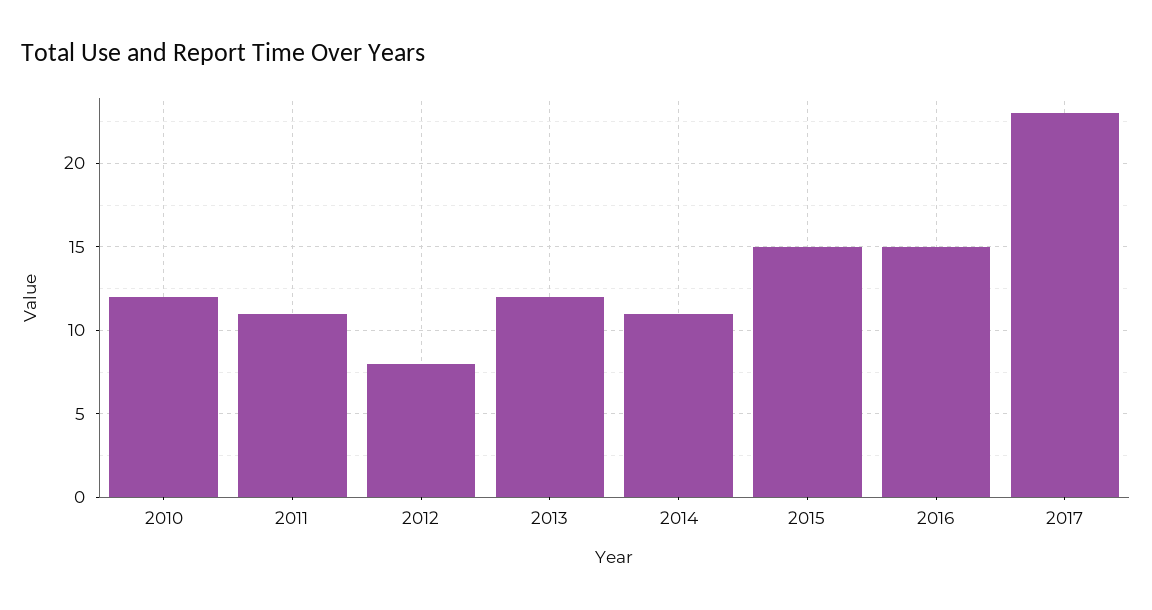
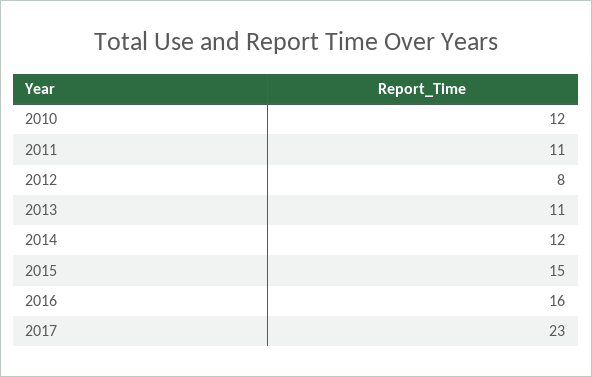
2013: 12 -> 11
2014: 11 -> 12
2016: 15 -> 16

